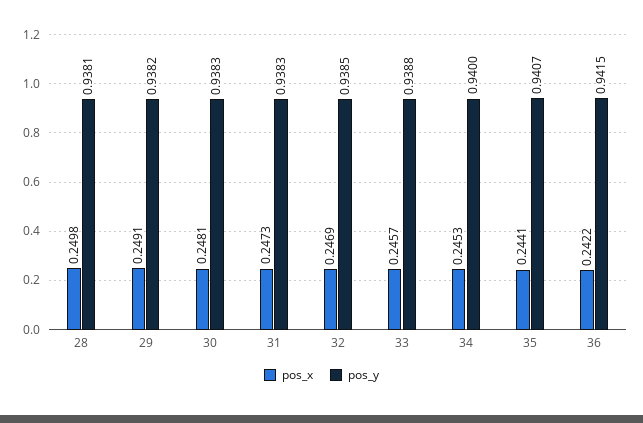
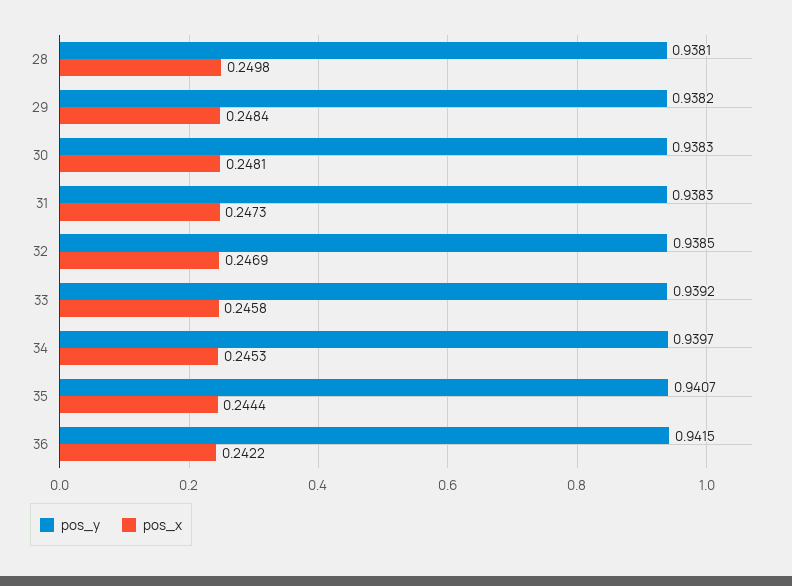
pos_x, 29: 0.2491 -> 0.2484
pos_x, 33: 0.2457 -> 0.2458
pos_y, 33: 0.9388 -> 0.9392
pos_y, 34: 0.94 -> 0.9397
pos_x, 35: 0.2441 -> 0.2444

